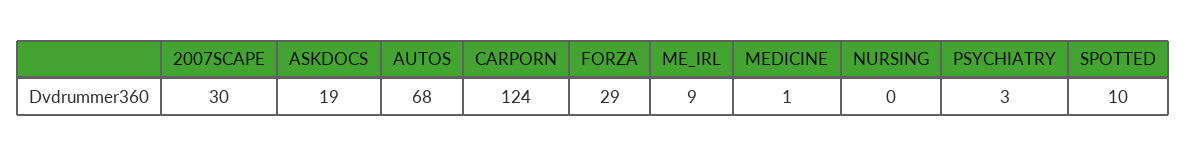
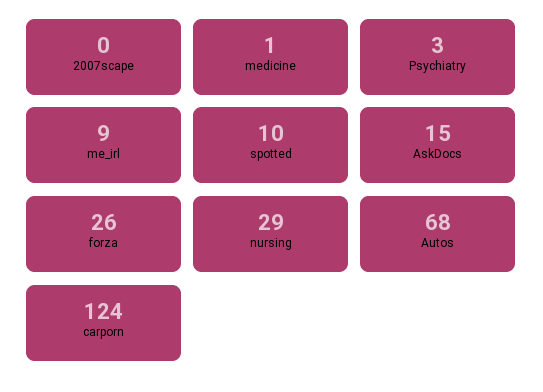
2007SCAPE: 30 -> 0
ASKDOCS: 19 -> 15
FORZA: 29 -> 26
NURSING: 0 -> 29

